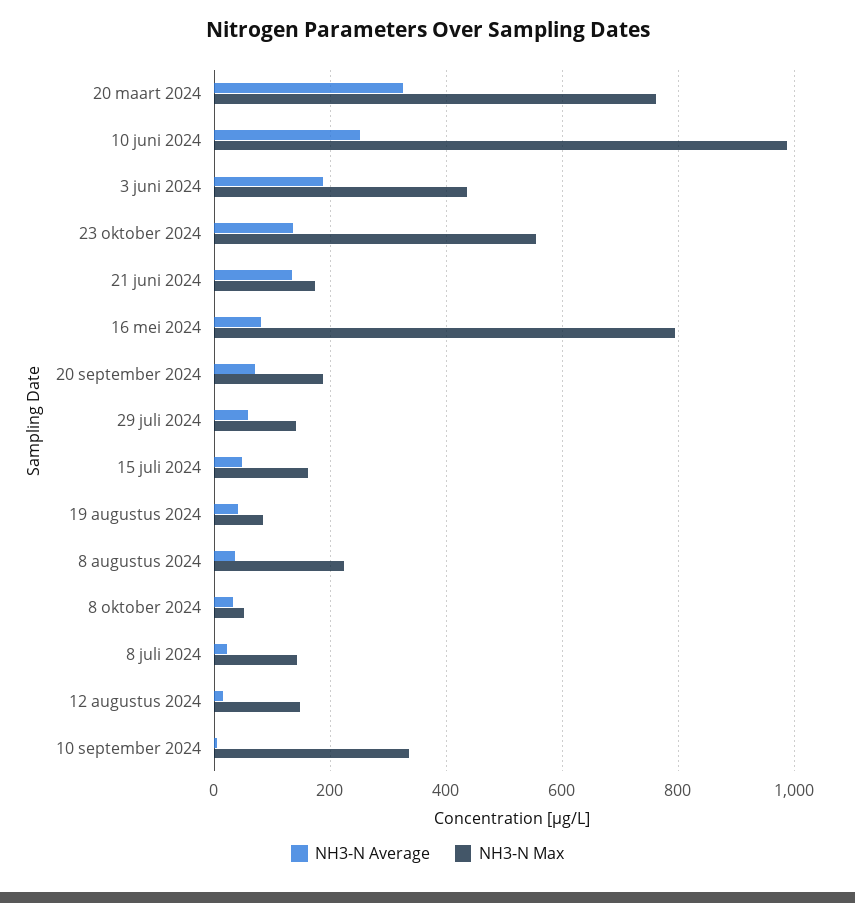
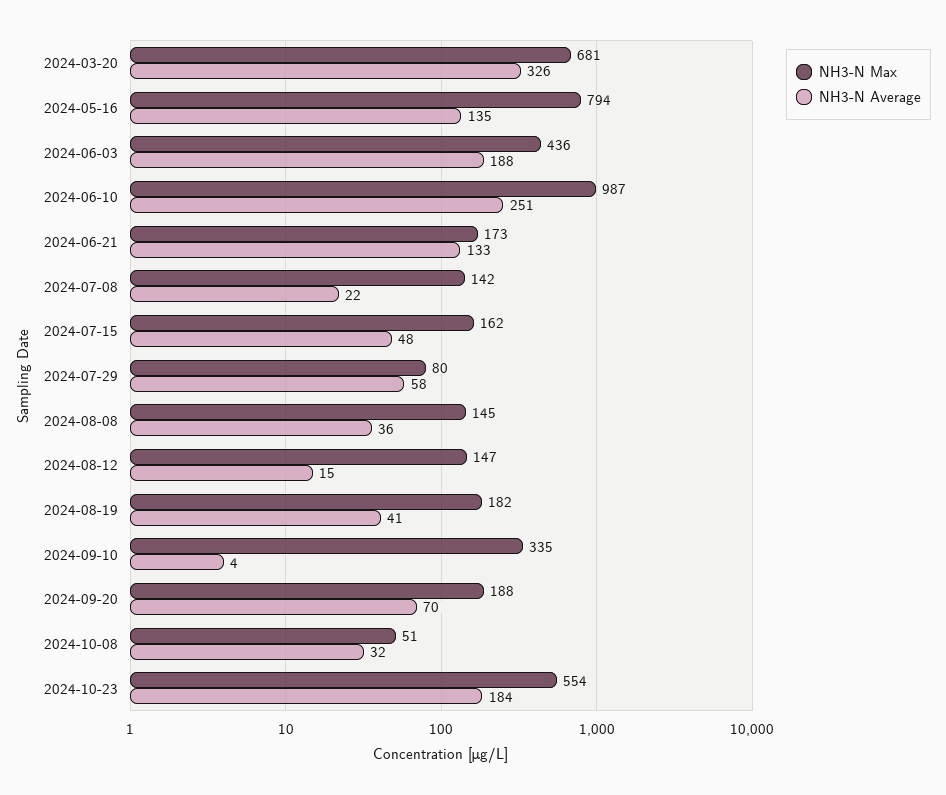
NH3-N Max, 20 maart 2024: 760 -> 681
NH3-N Average, 23 oktober 2024: 140 -> 184
NH3-N Average, 16 mei 2024: 80 -> 135
NH3-N Max, 29 juli 2024: 140 -> 80
NH3-N Max, 19 augustus 2024: 80 -> 182
NH3-N Max, 8 augustus 2024: 220 -> 145

